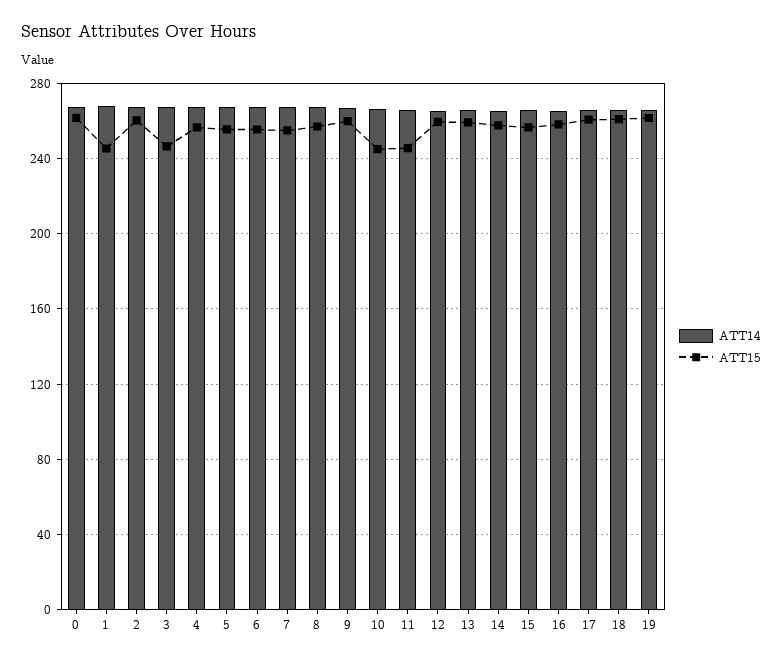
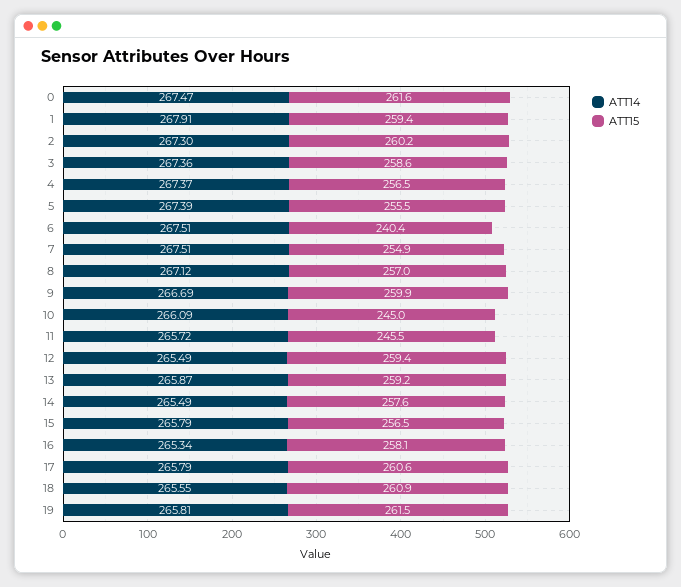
ATT15, 1: 245 -> 259.4
ATT15, 3: 245 -> 258.6
ATT15, 6: 255 -> 240.4

